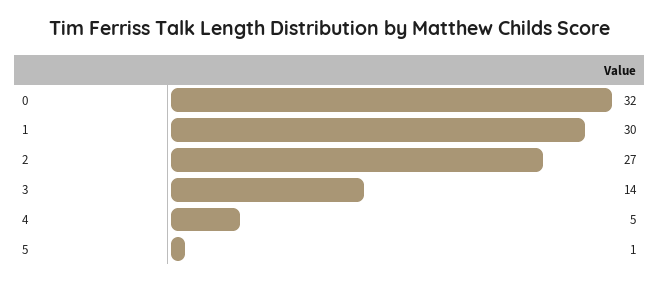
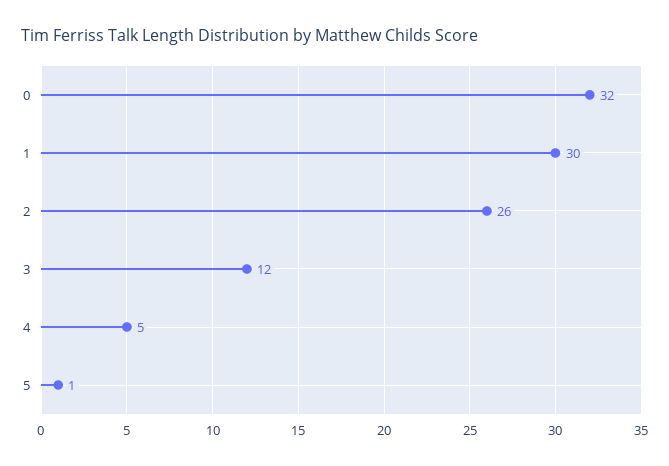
2: 27 -> 26
3: 14 -> 12

